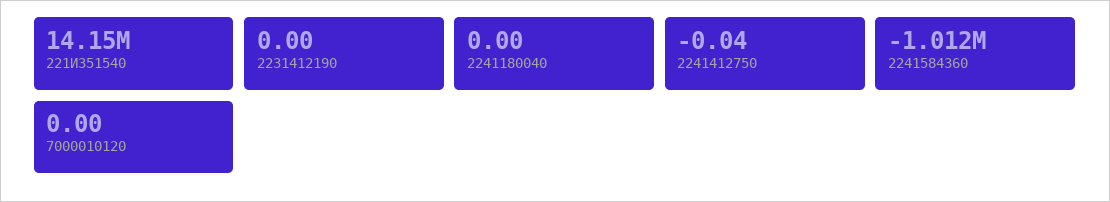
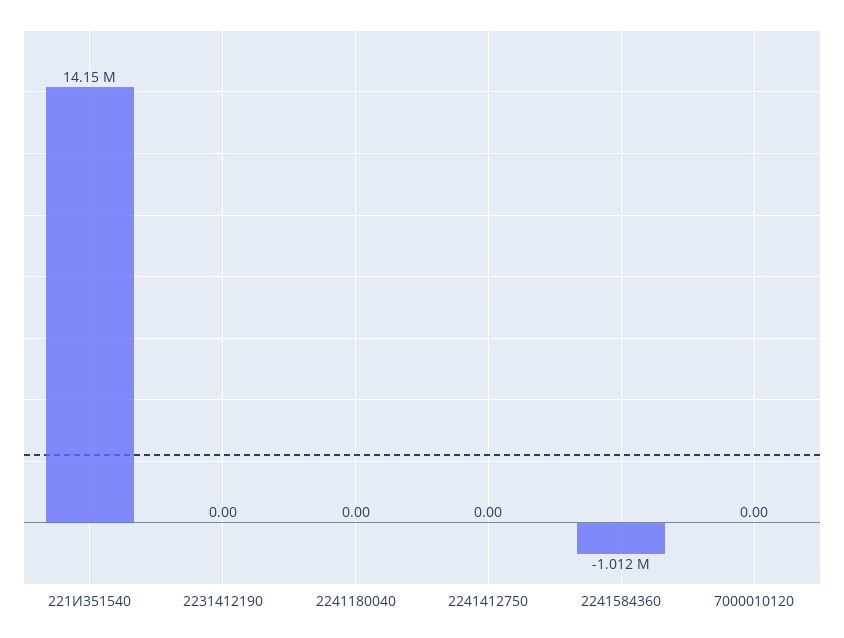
2241412750: -0.04 -> 0

